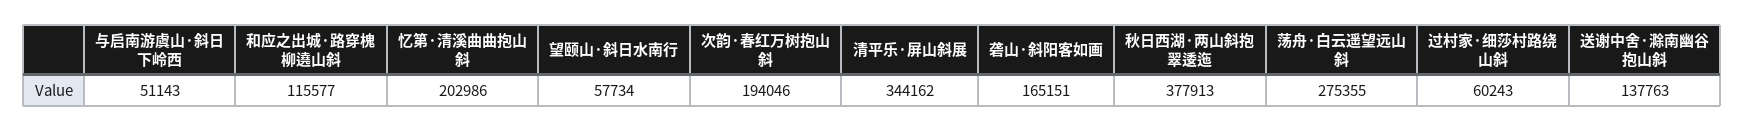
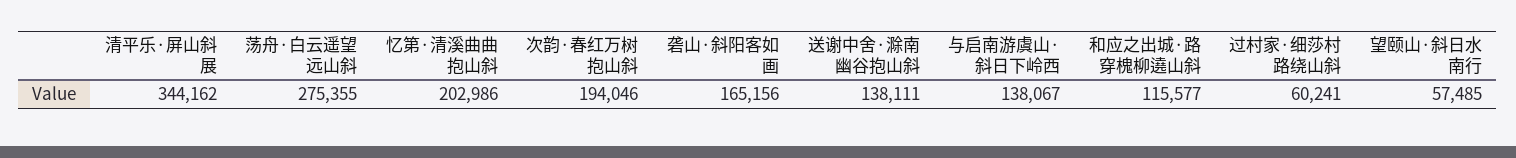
与启南游虞山·斜日下岭西: 51143 -> 138067
望颐山·斜日水南行: 57734 -> 57485
砻山·斜阳客如画: 165151 -> 165156
秋日西湖·两山斜抱翠逶迤: 377913 -> none
过村家·细莎村路绕山斜: 60243 -> 60241
送谢中舍·滁南幽谷抱山斜: 137763 -> 138111

